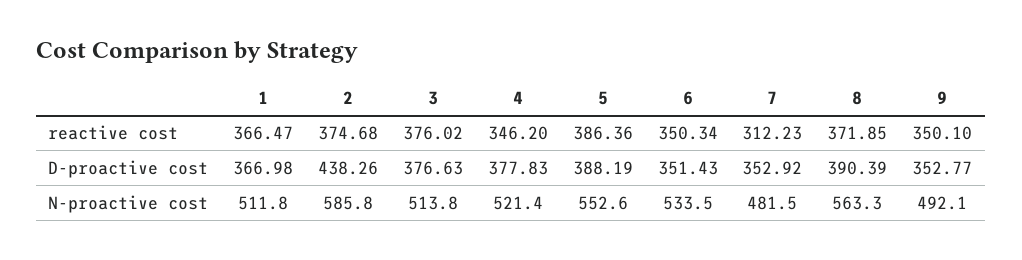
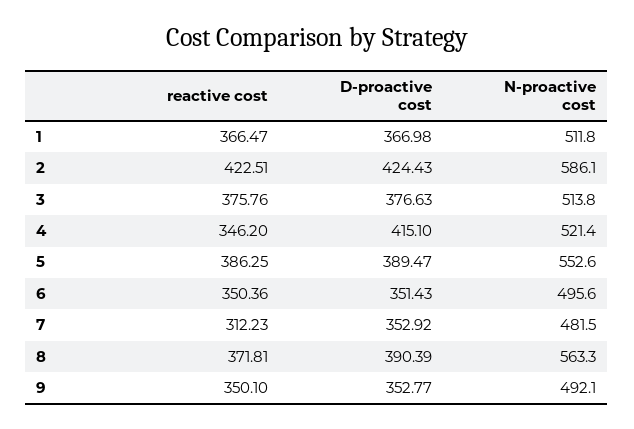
2, reactive cost: 374.68 -> 422.51
3, reactive cost: 376.02 -> 375.76
5, reactive cost: 386.36 -> 386.25
6, reactive cost: 350.34 -> 350.36
8, reactive cost: 371.85 -> 371.81
2, D-proactive cost: 438.26 -> 424.43
4, D-proactive cost: 377.83 -> 415.1
5, D-proactive cost: 388.19 -> 389.47
2, N-proactive cost: 585.8 -> 586.1
6, N-proactive cost: 533.5 -> 495.6

